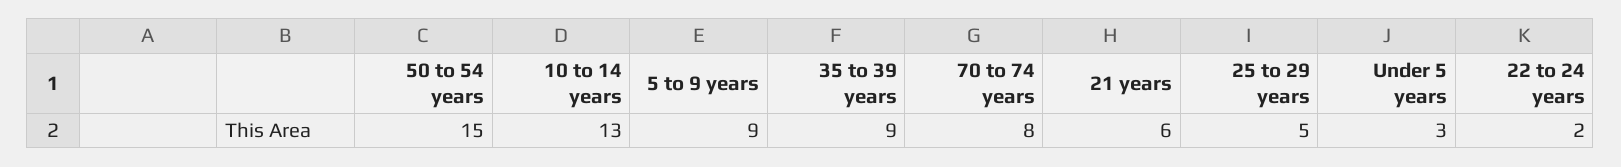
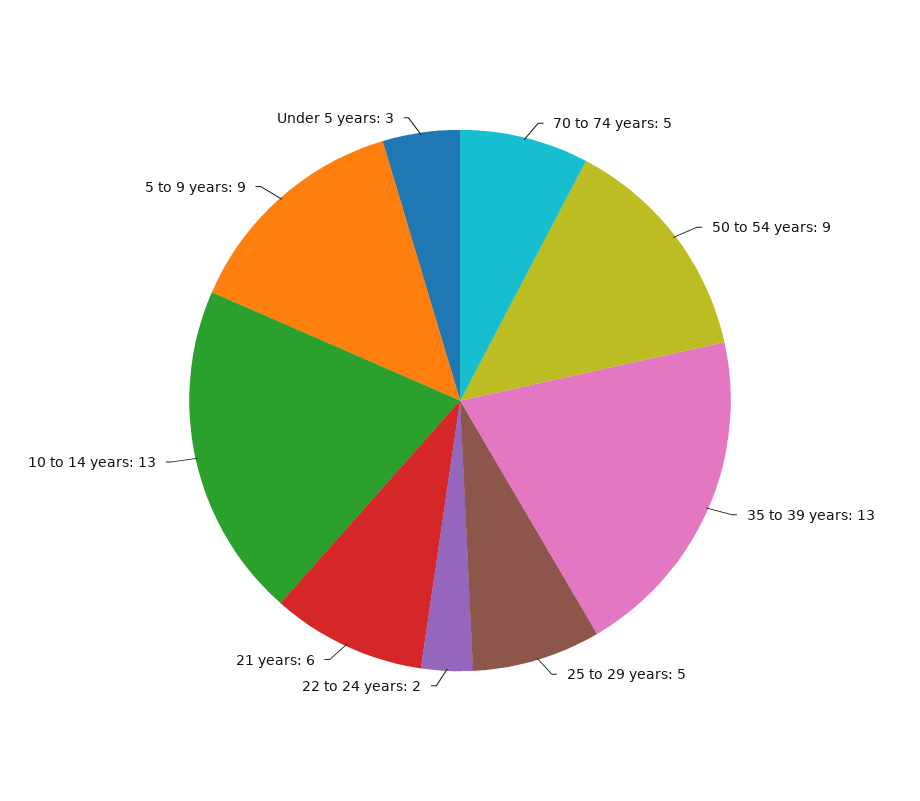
50 to 54 years: 15 -> 9
35 to 39 years: 9 -> 13
70 to 74 years: 8 -> 5

